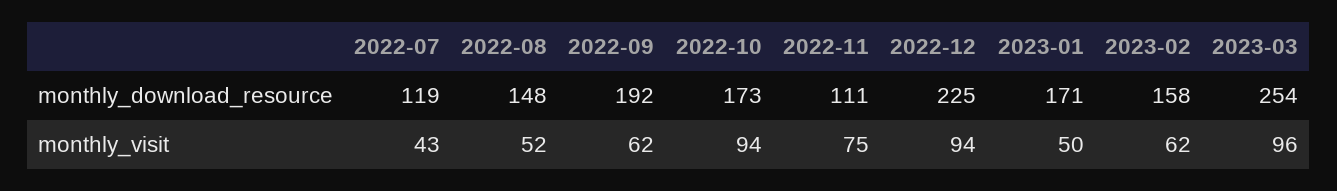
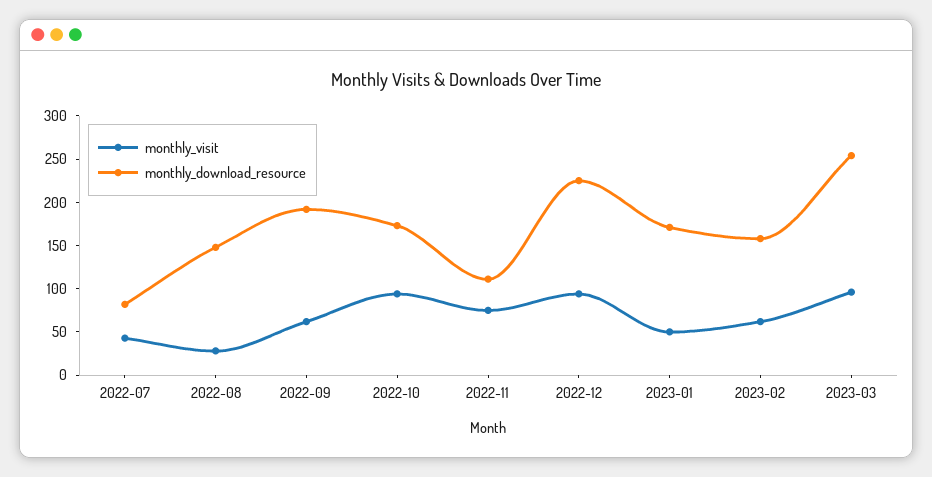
monthly_download_resource, 2022-07: 119 -> 80
monthly_visit, 2022-08: 52 -> 30

